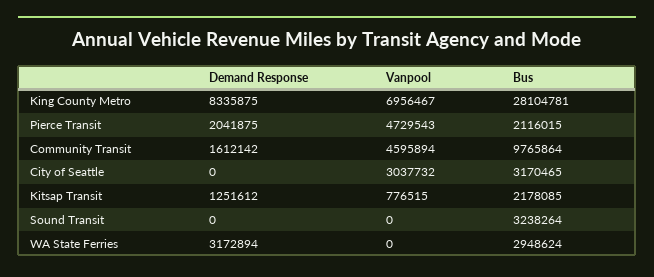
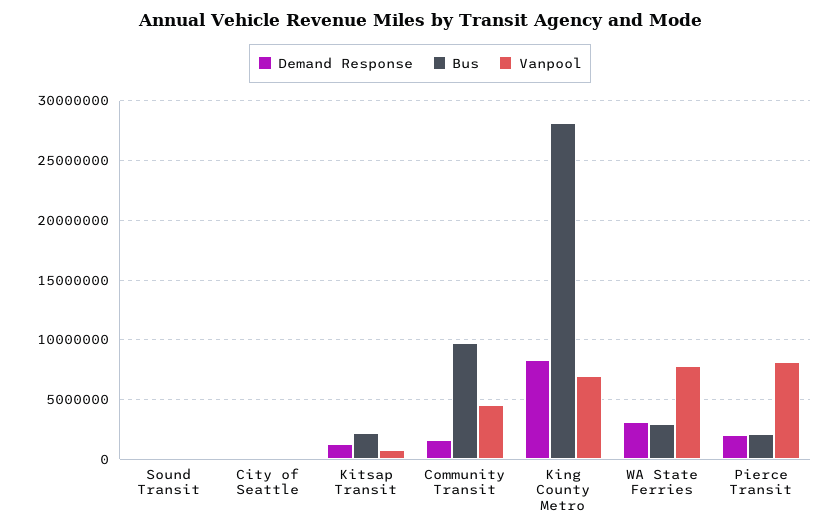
Vanpool, Pierce Transit: 4729543 -> 8000000
Vanpool, City of Seattle: 3037732 -> 0
Bus, City of Seattle: 3170465 -> 0
Bus, Sound Transit: 3238264 -> 0
Vanpool, WA State Ferries: 0 -> 8000000

